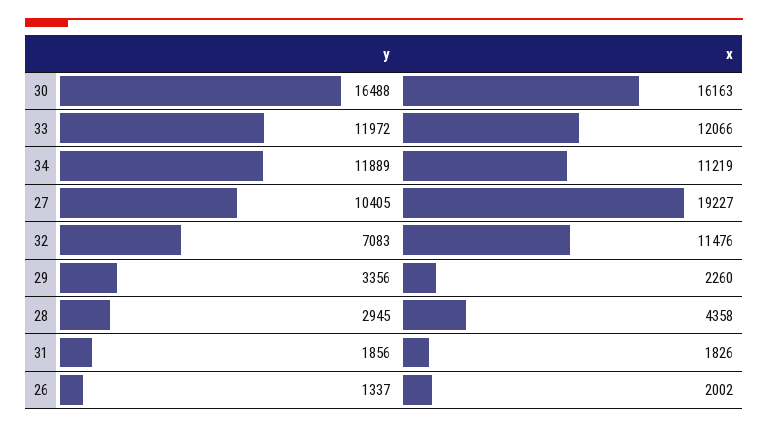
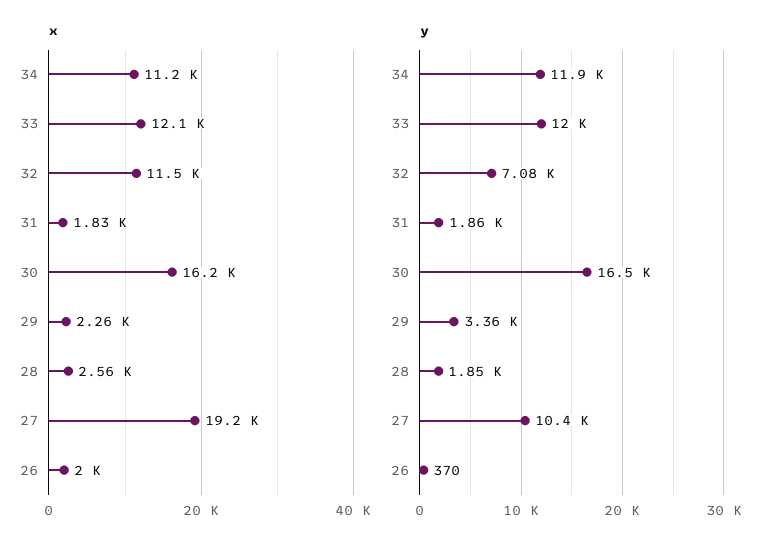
y, 28: 2945 -> 1850
x, 28: 4358 -> 2560
y, 26: 1337 -> 370

